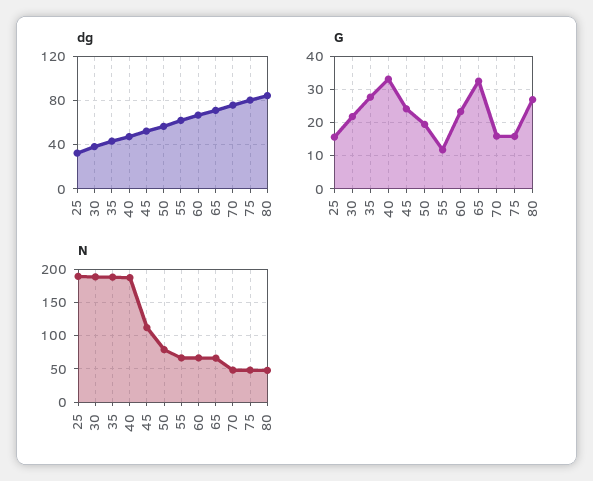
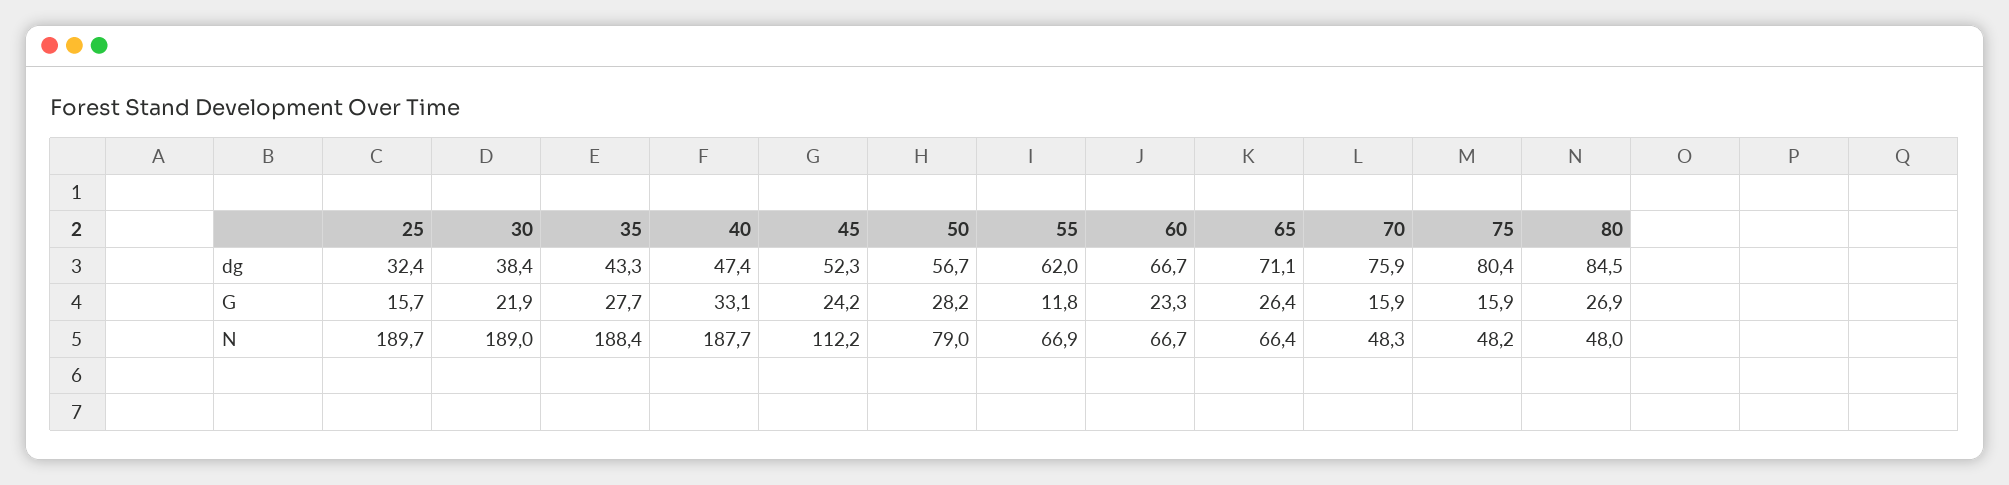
G, 50: 20 -> 28.2
G, 65: 32 -> 26.4

